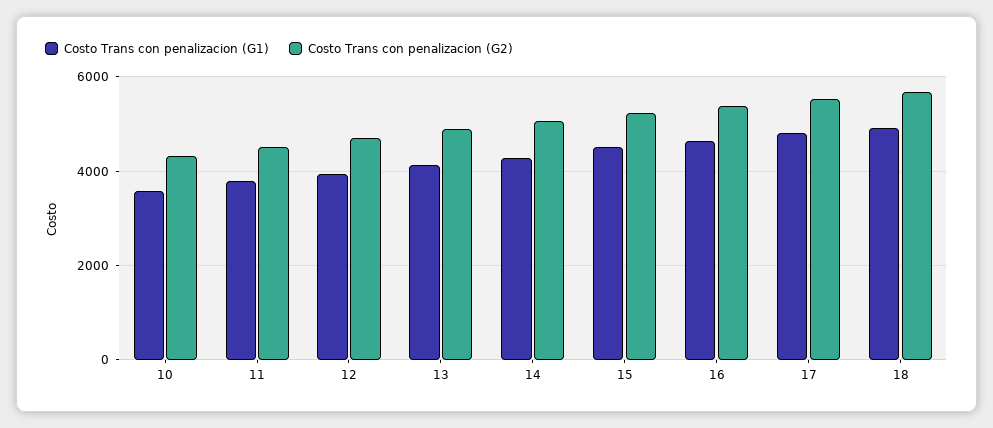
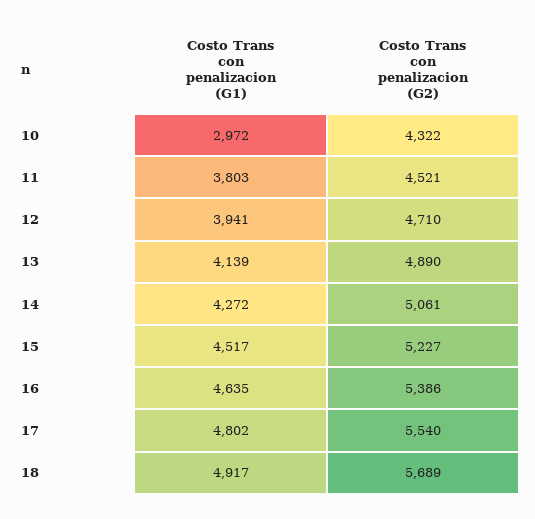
Costo Trans con penalizacion (G1), 10: 3600 -> 2972

